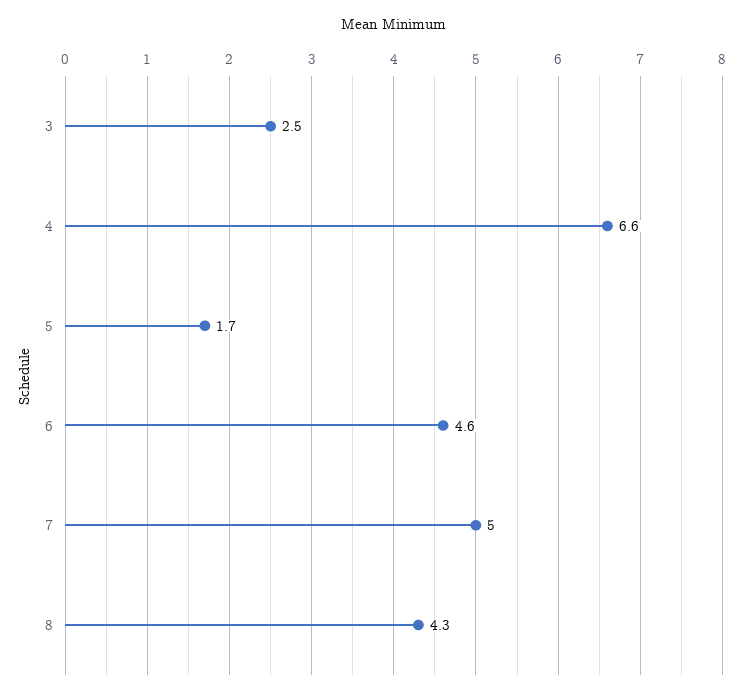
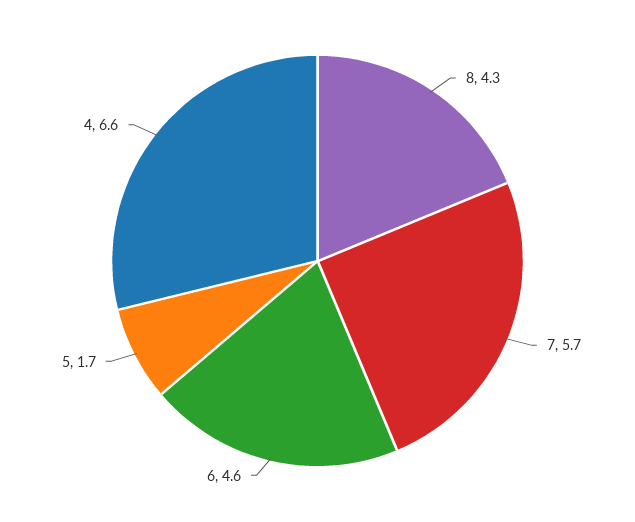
3: 2.5 -> none
7: 5 -> 5.7

